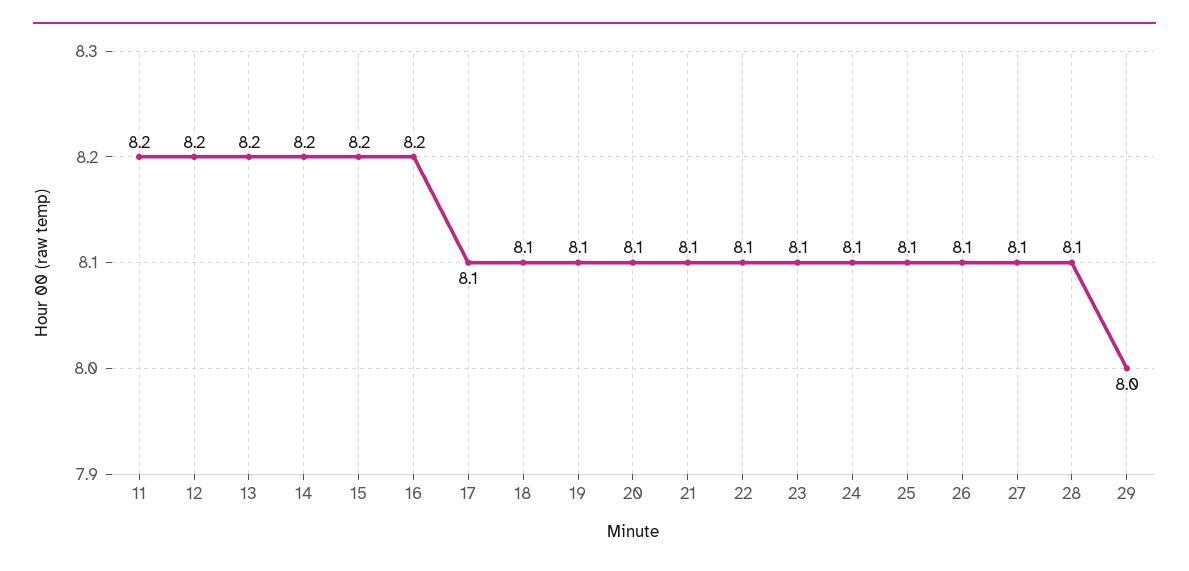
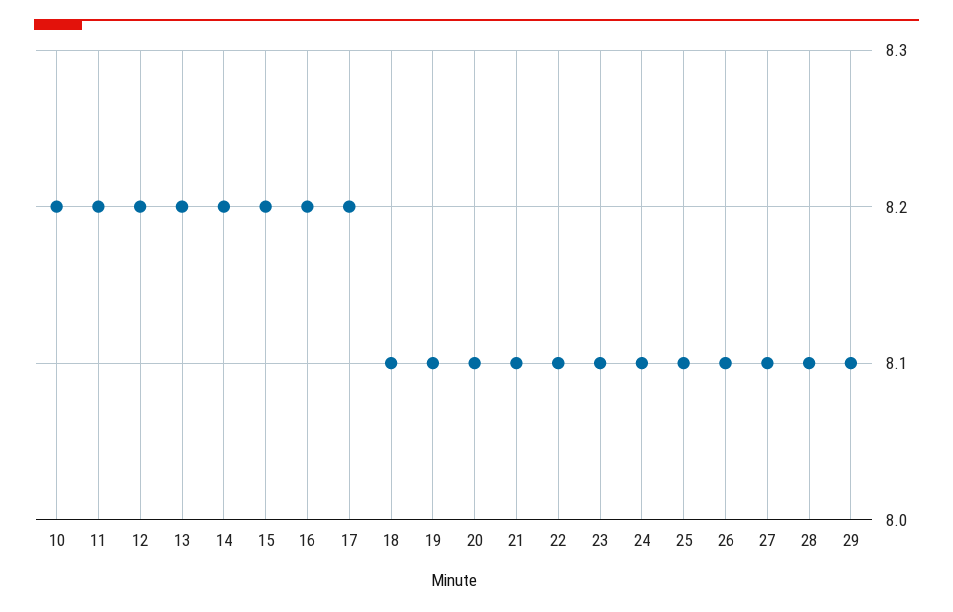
17: 8.1 -> 8.2
29: 8 -> 8.1
10: none -> 8.2

